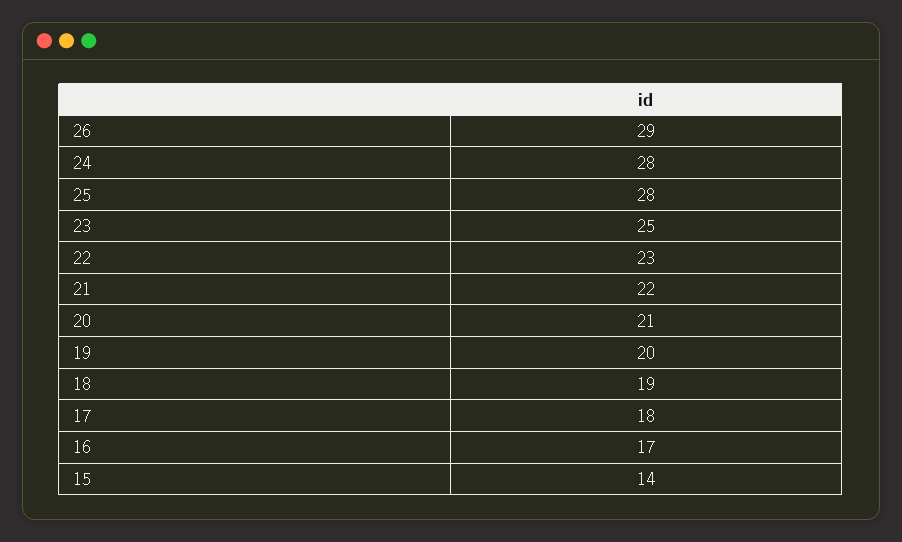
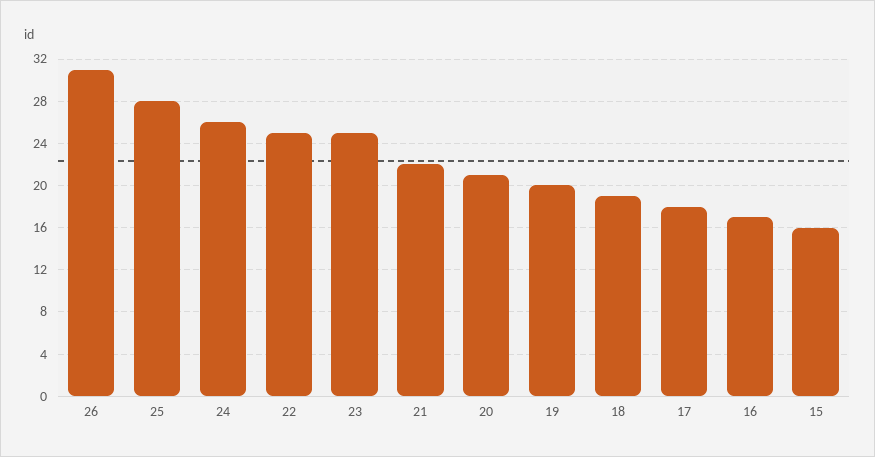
26: 29 -> 31
24: 28 -> 26
22: 23 -> 25
15: 14 -> 16

